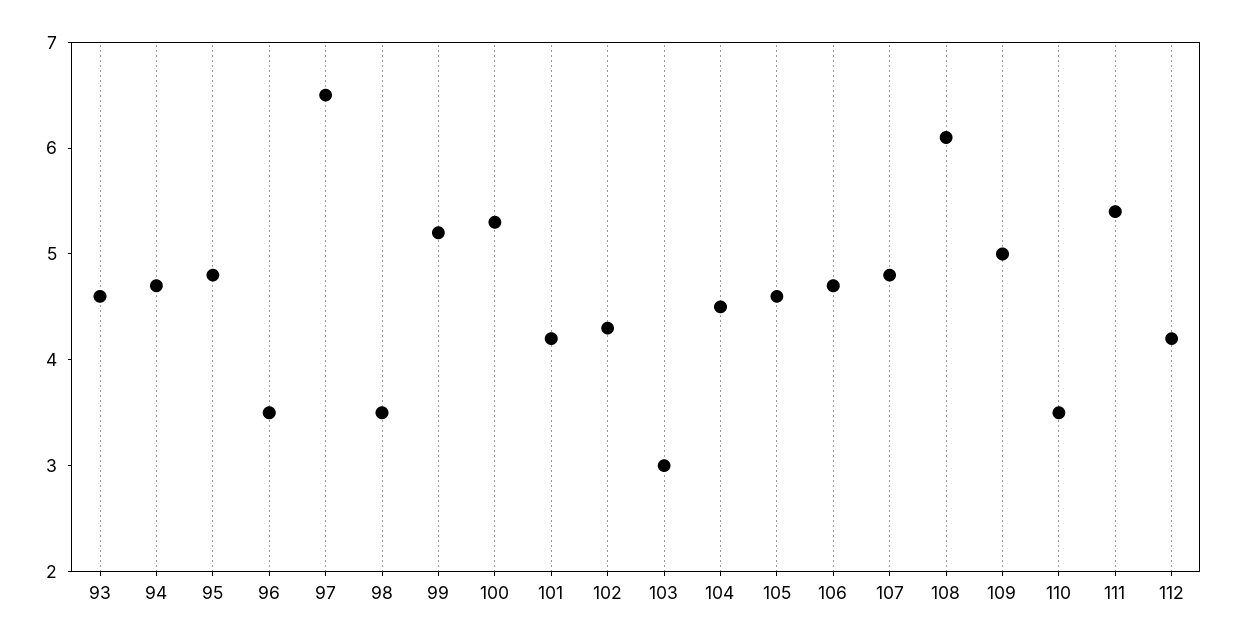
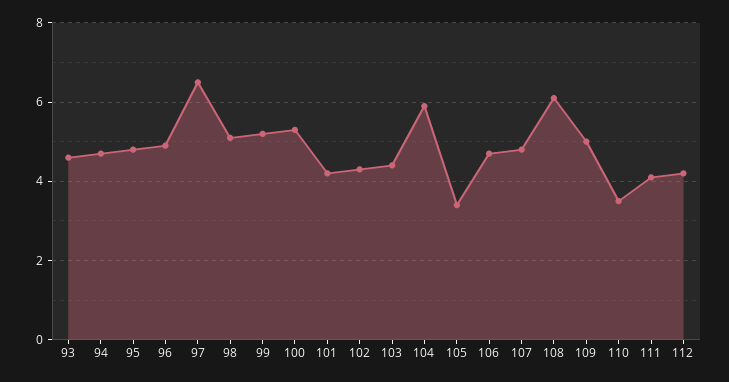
96: 3.5 -> 5
98: 3.5 -> 5
103: 3 -> 4.5
104: 4.5 -> 6
105: 4.6 -> 3.5
111: 5.4 -> 4

